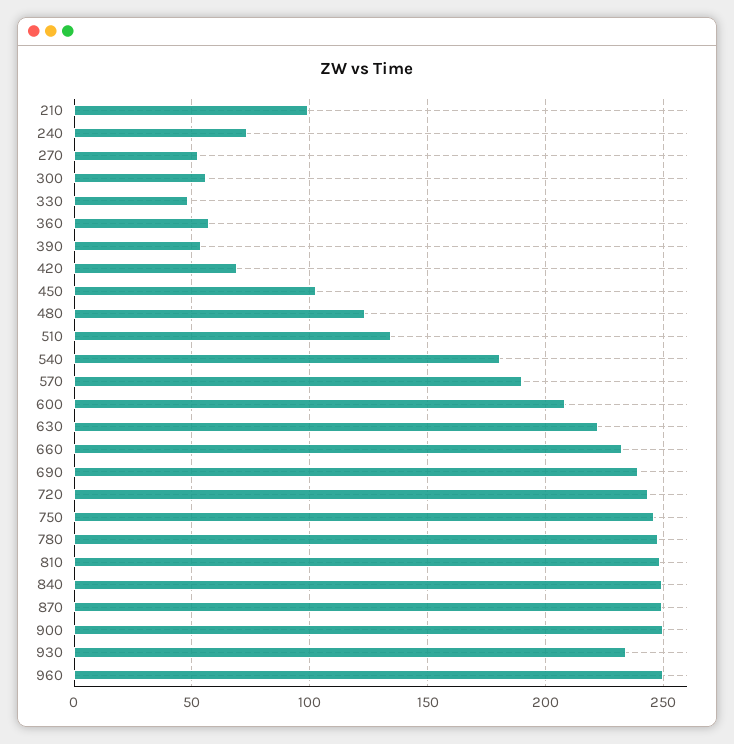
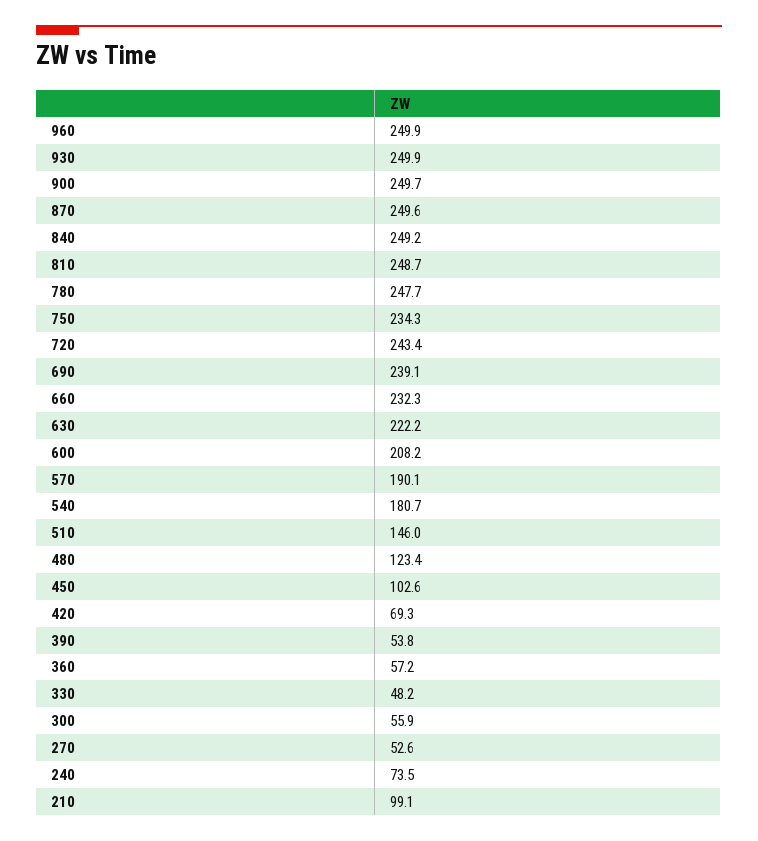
510: 135 -> 146
750: 245 -> 234.3
930: 235 -> 249.9

